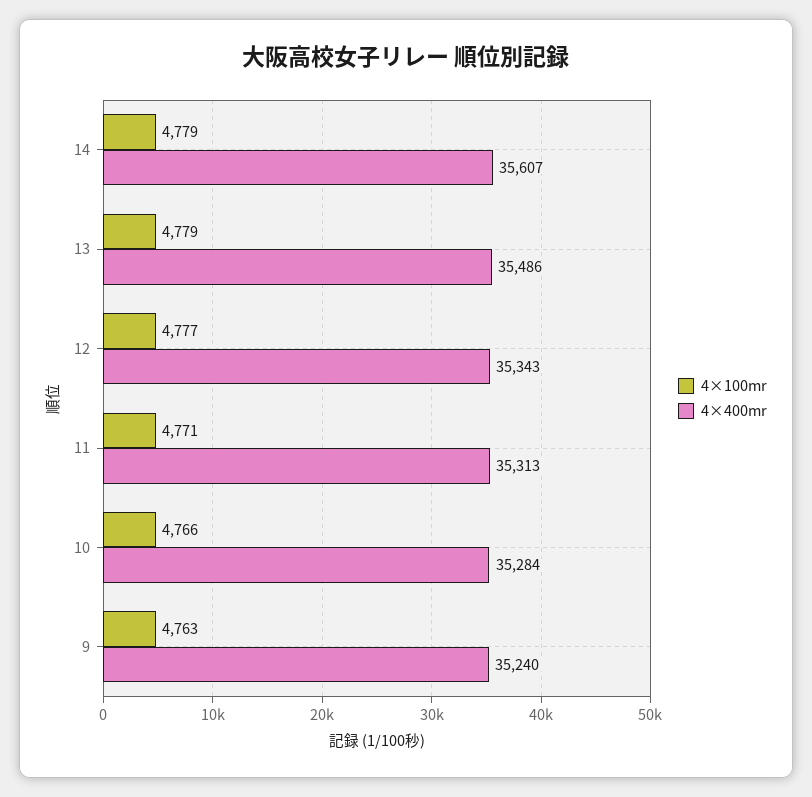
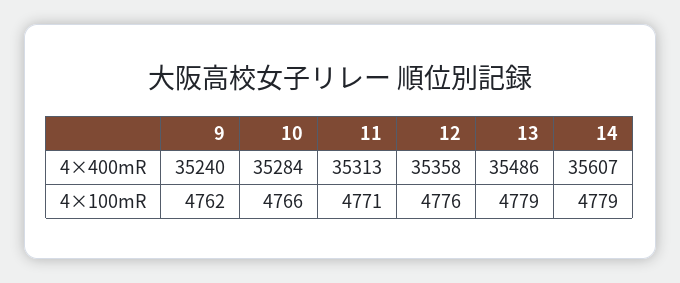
4×100mr, 12: 4777 -> 4776
4×400mr, 12: 35343 -> 35358
4×100mr, 9: 4763 -> 4762

